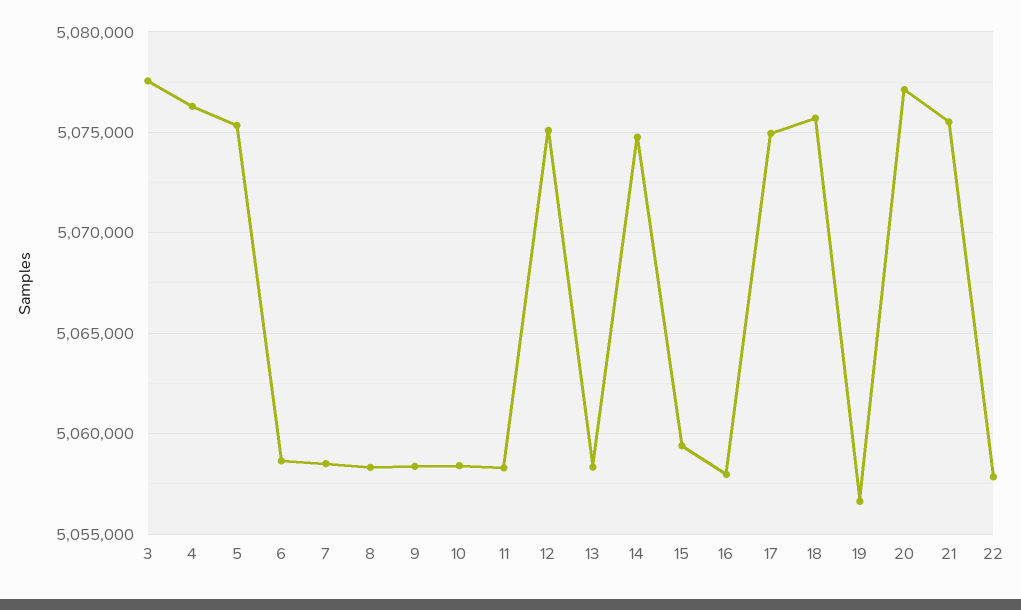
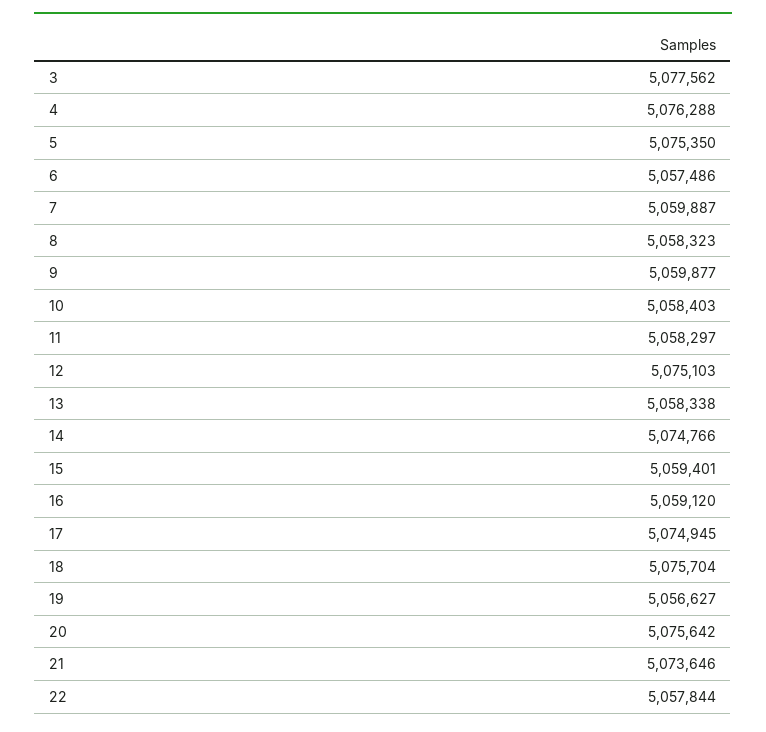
6: 5058500 -> 5057486
7: 5058500 -> 5059887
9: 5058500 -> 5059877
16: 5058000 -> 5059120
20: 5077000 -> 5075642
21: 5075500 -> 5073646

